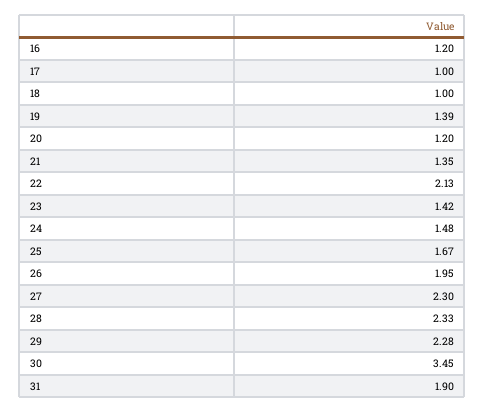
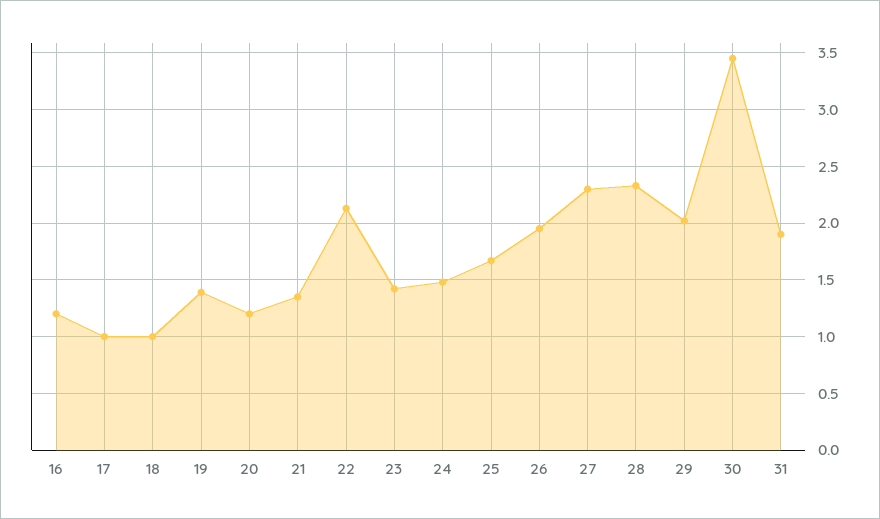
29: 2.28 -> 2

